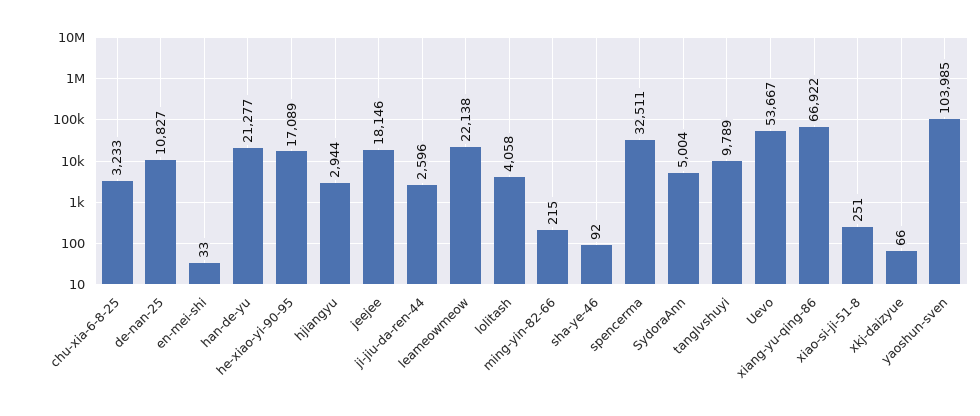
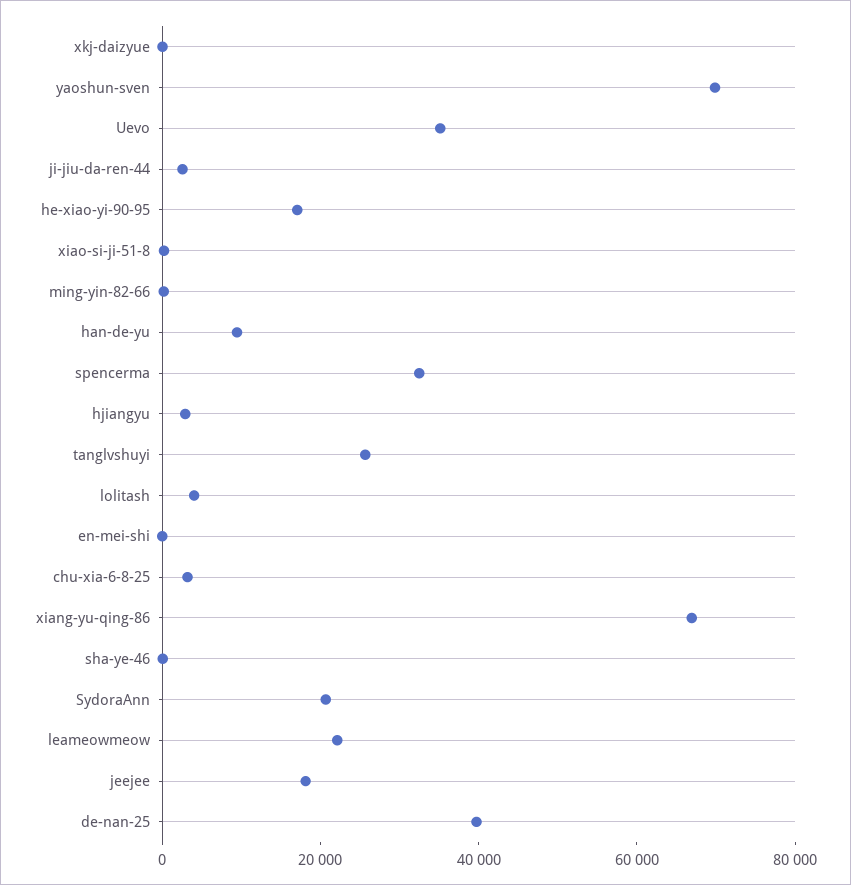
de-nan-25: 10827 -> 40000
han-de-yu: 21277 -> 10000
SydoraAnn: 5004 -> 20000
tanglvshuyi: 9789 -> 25000
Uevo: 53667 -> 35000
yaoshun-sven: 103985 -> 70000

